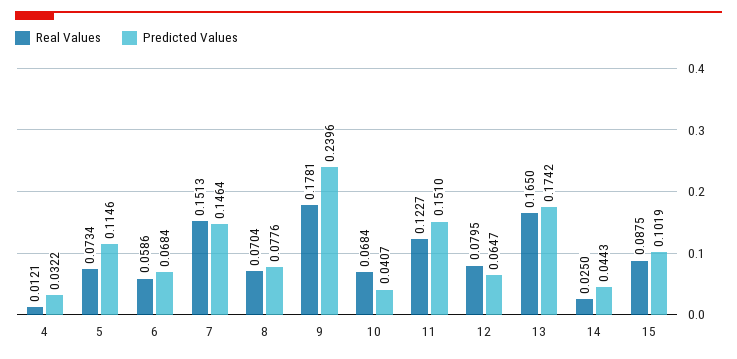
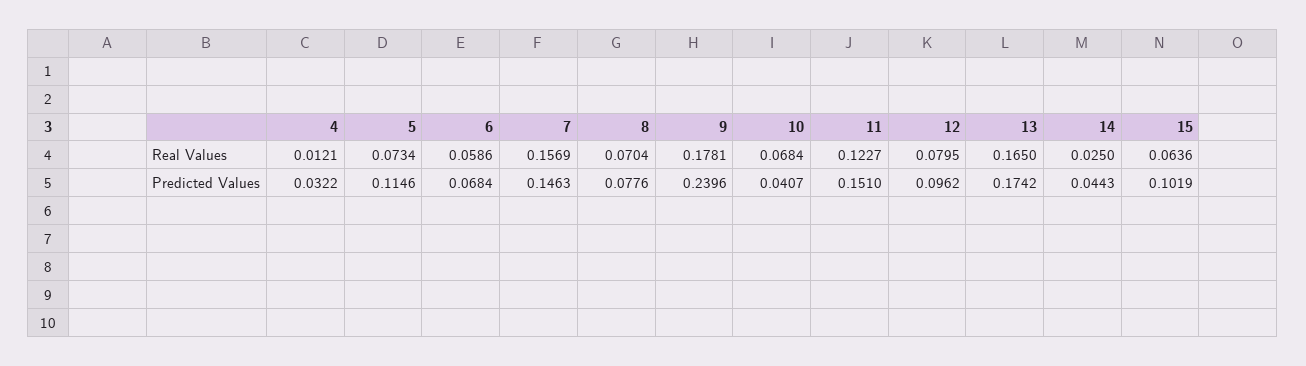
Real Values, 7: 0.1513 -> 0.1569
Predicted Values, 7: 0.1464 -> 0.1463
Predicted Values, 12: 0.0647 -> 0.0962
Real Values, 15: 0.0875 -> 0.0636

